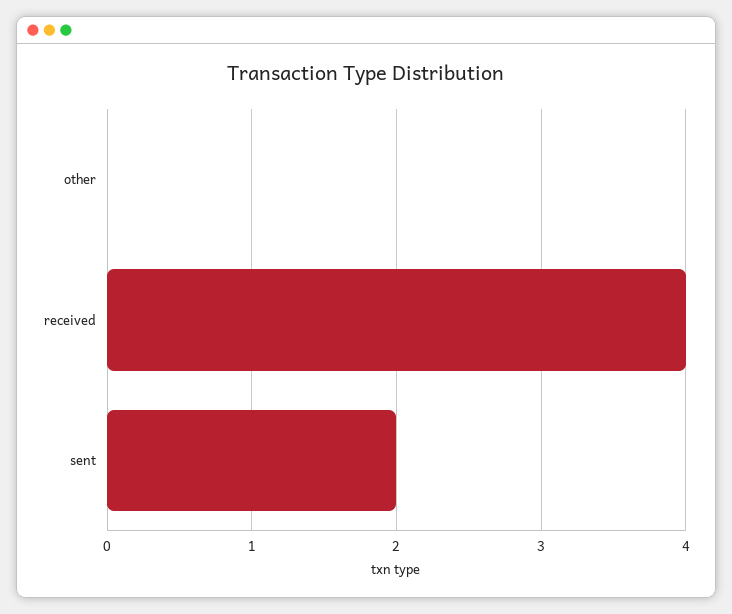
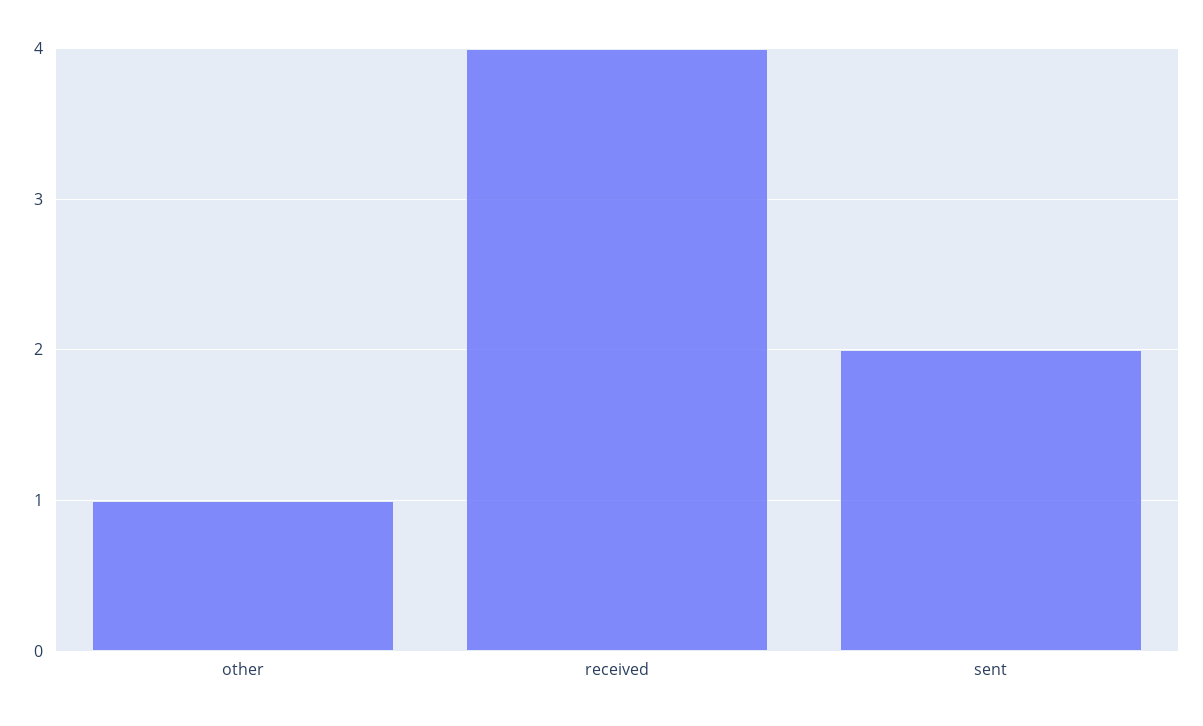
other: 0 -> 1

